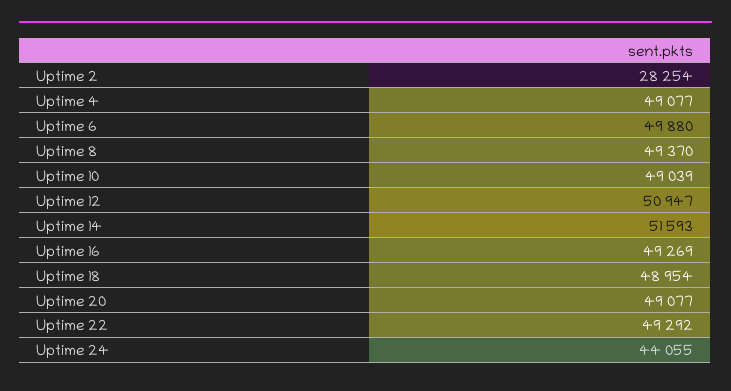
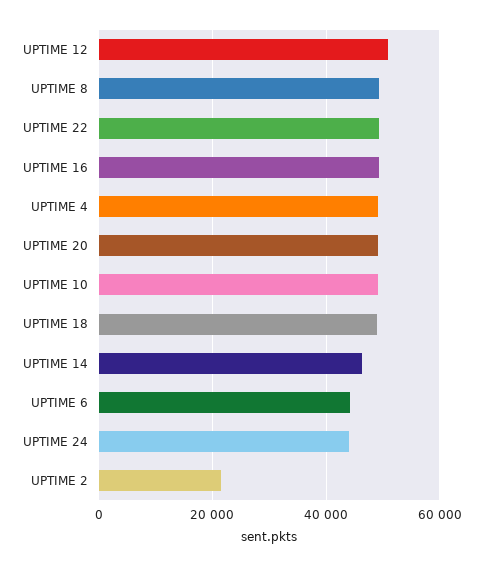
Uptime 2: 28254 -> 22000
Uptime 6: 49880 -> 44000
Uptime 14: 51593 -> 46000

